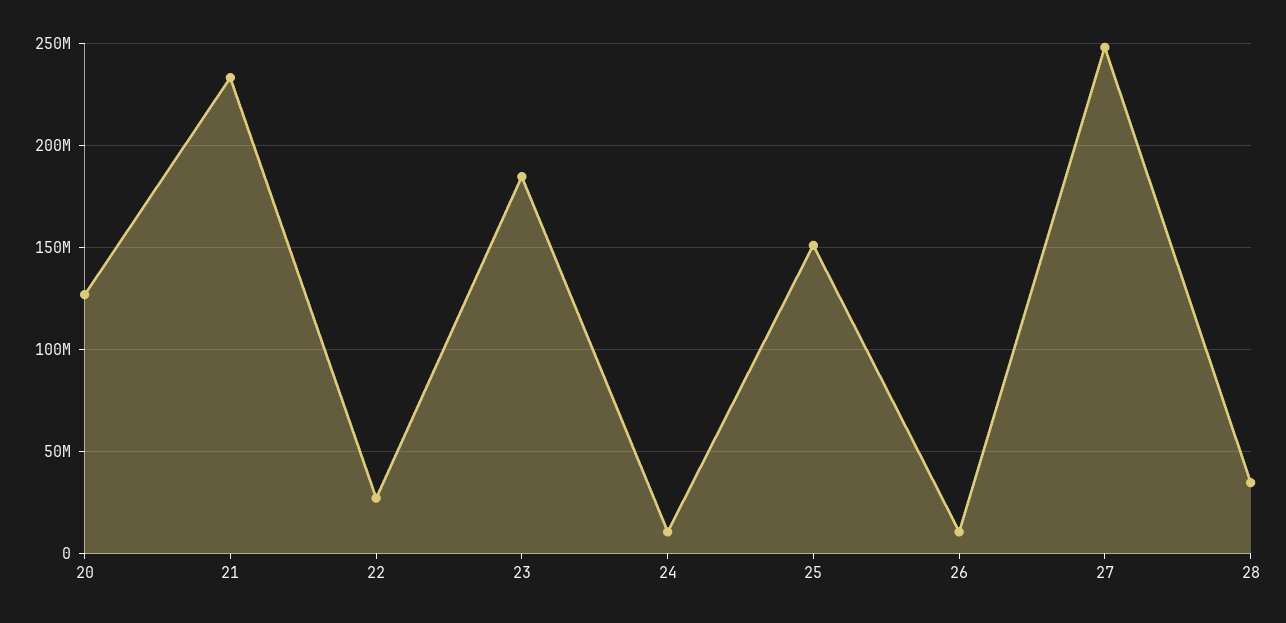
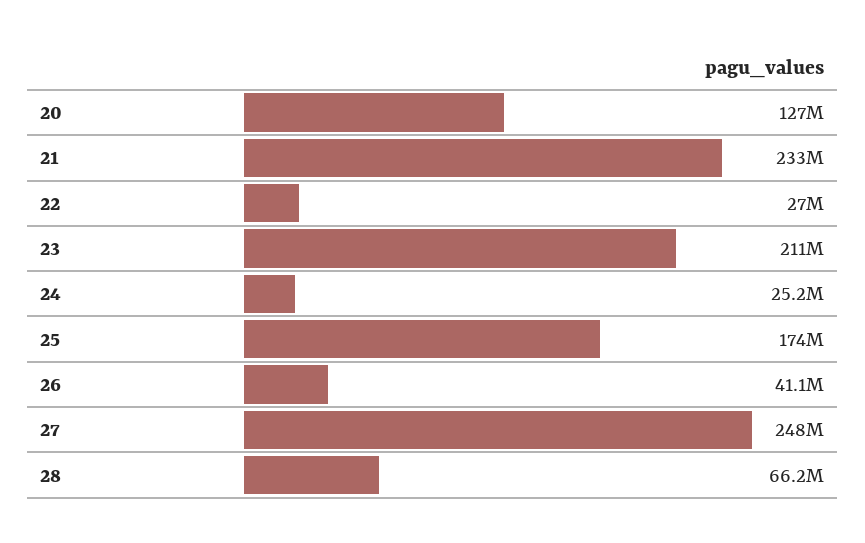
23: 185000000 -> 211000000
24: 10000000 -> 25200000
25: 150000000 -> 174000000
26: 10000000 -> 41100000
28: 35000000 -> 66200000

